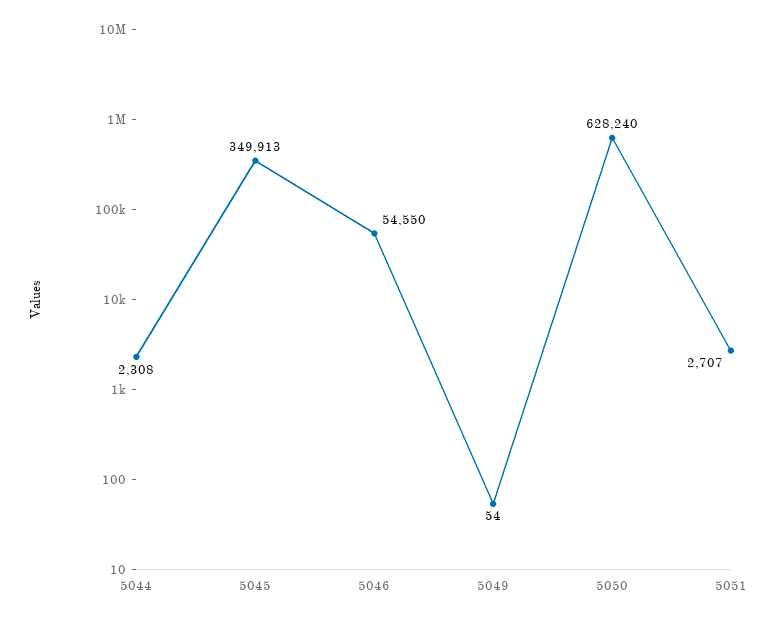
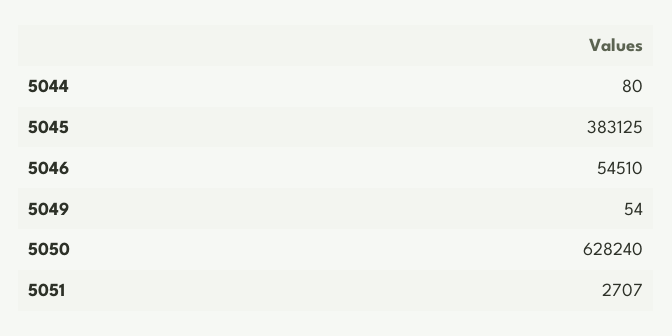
5044: 2308 -> 80
5045: 349913 -> 383125
5046: 54550 -> 54510

